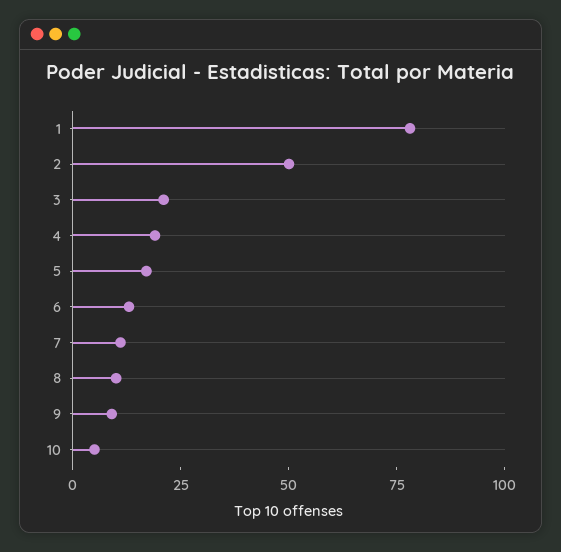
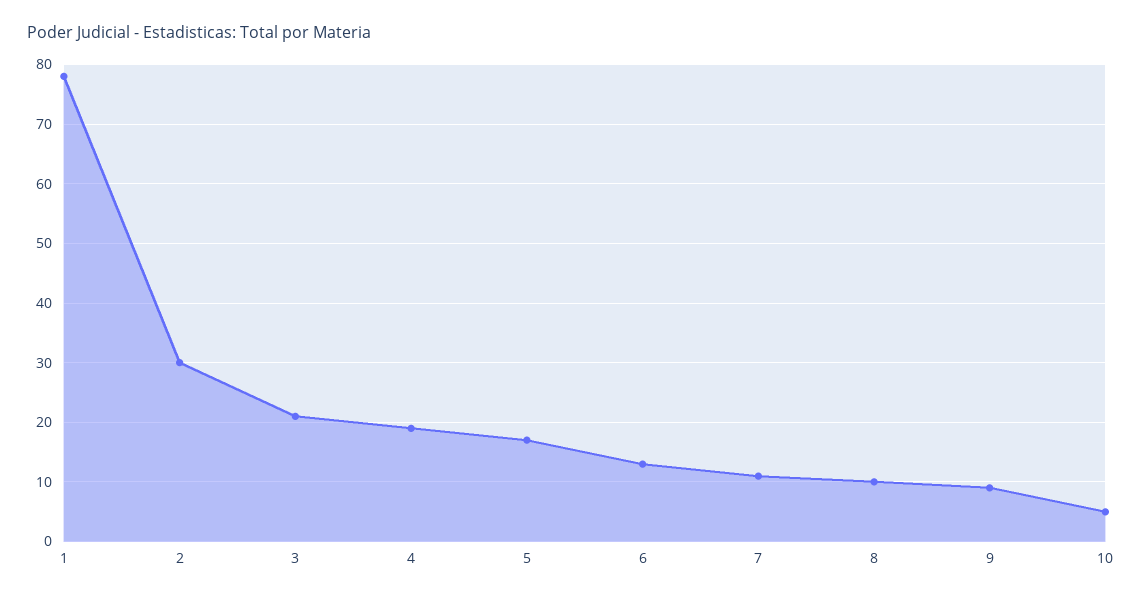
2: 50 -> 30

